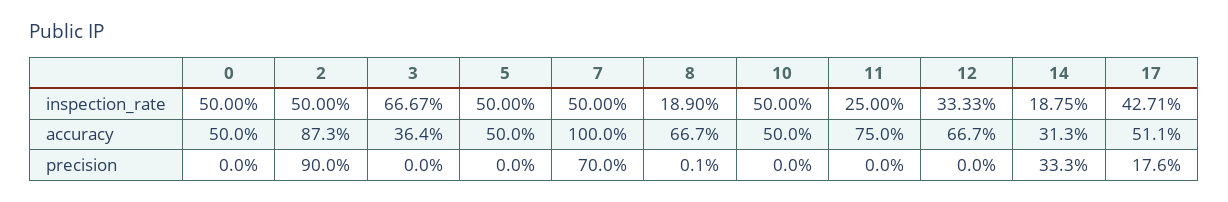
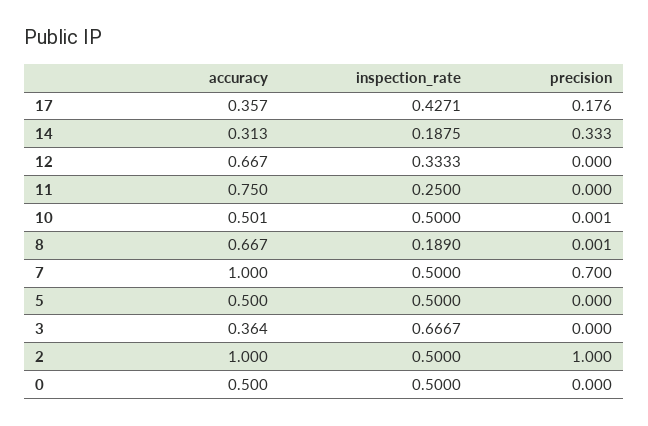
2, accuracy: 0.873 -> 1
10, accuracy: 0.5 -> 0.501
17, accuracy: 0.511 -> 0.357
2, precision: 0.9 -> 1
10, precision: 0 -> 0.001

